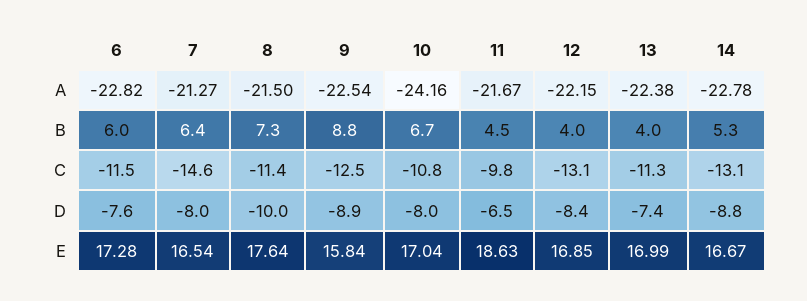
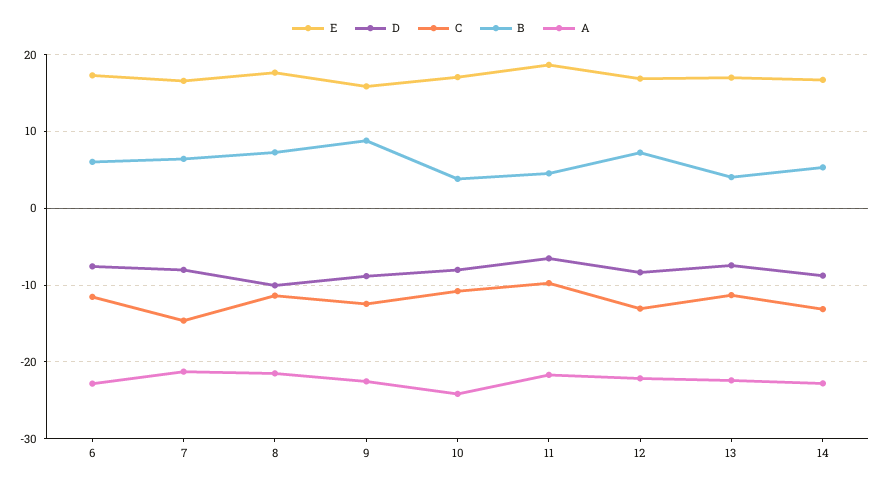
B, 10: 6.7 -> 4
B, 12: 4 -> 7

